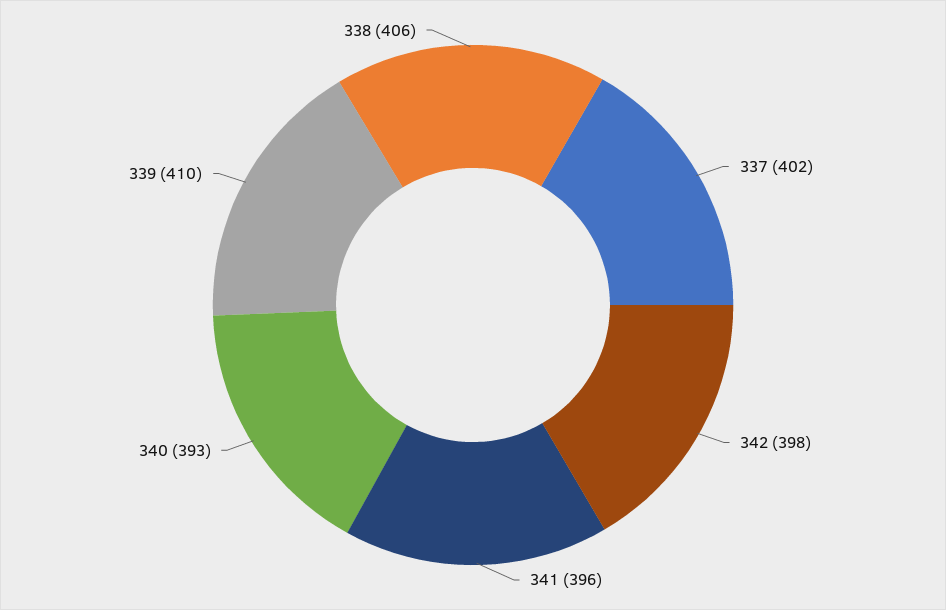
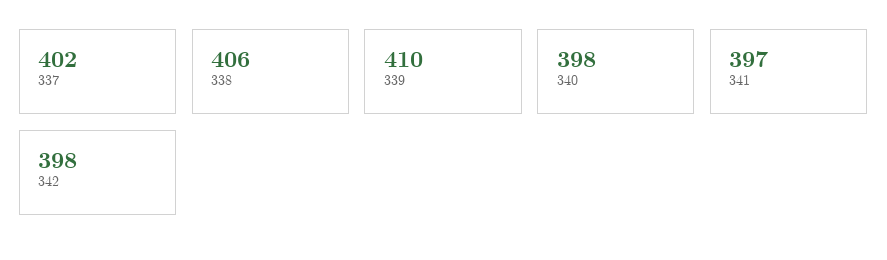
341: 396 -> 397
340: 393 -> 398

